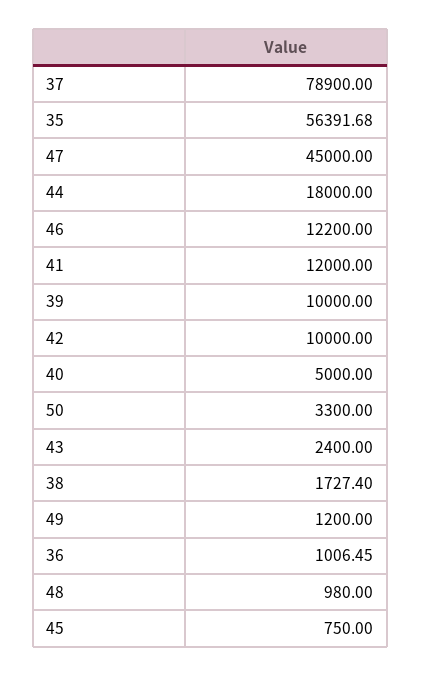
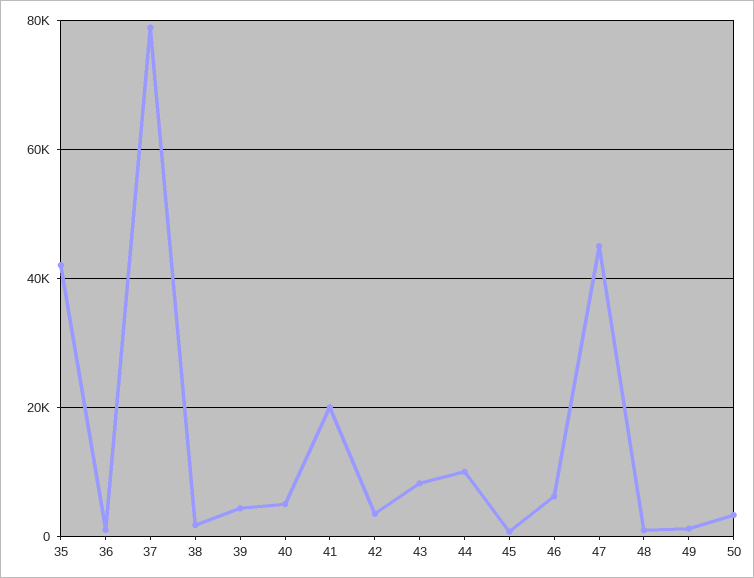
35: 56391.68 -> 42000
44: 18000 -> 10000
46: 12200 -> 6000
41: 12000 -> 20000
39: 10000 -> 4000
42: 10000 -> 4000
43: 2400 -> 8000

